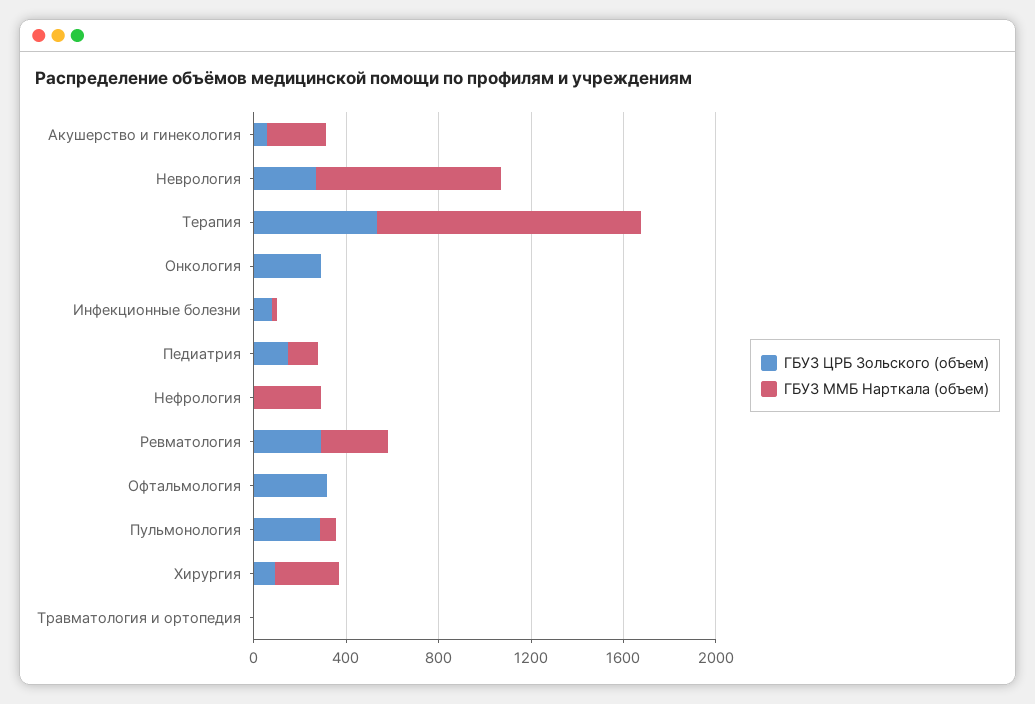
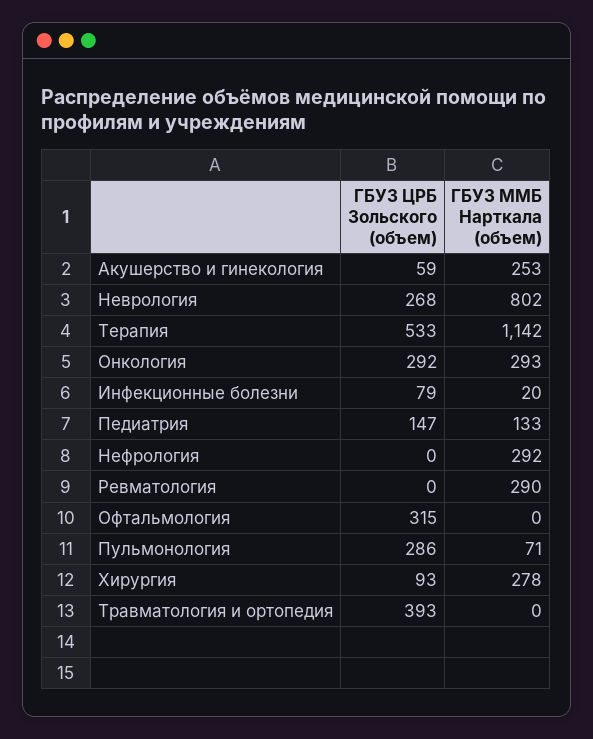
ГБУЗ ММБ Нарткала (объем), Онкология: 0 -> 293
ГБУЗ ЦРБ Зольского (объем), Ревматология: 300 -> 0
ГБУЗ ЦРБ Зольского (объем), Травматология и ортопедия: 0 -> 393

